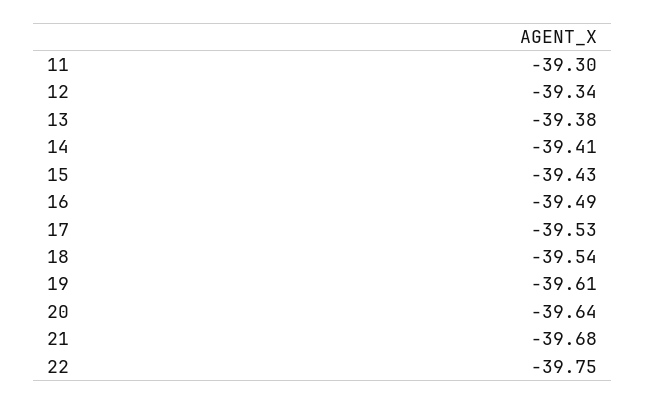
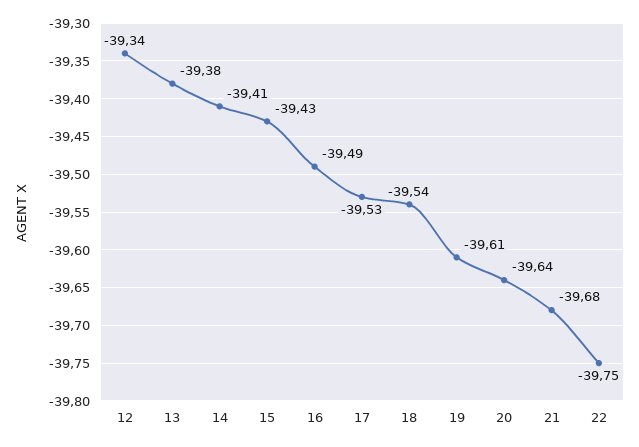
11: -39.3 -> none

